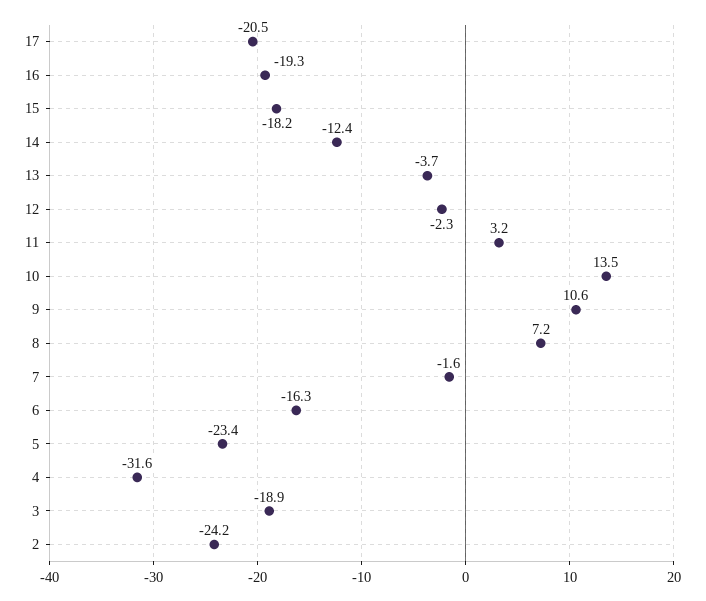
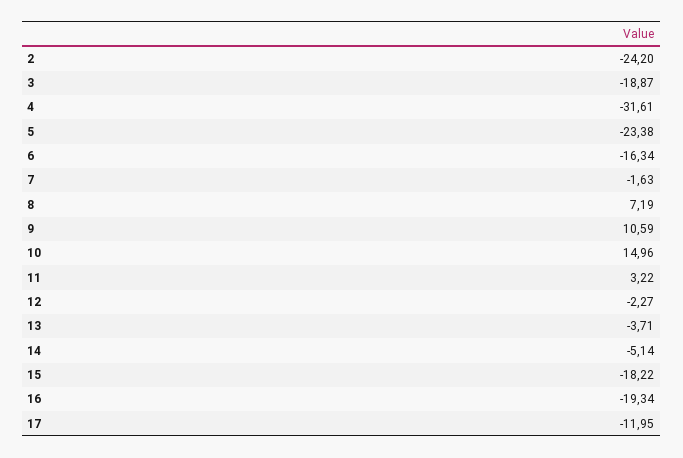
17: -20.5 -> -11.95
14: -12.4 -> -5.14
10: 13.5 -> 14.96

